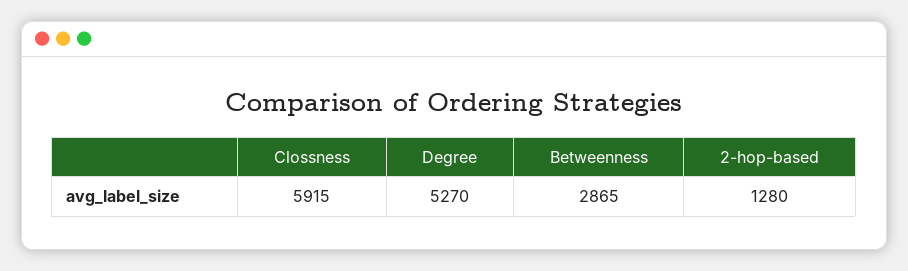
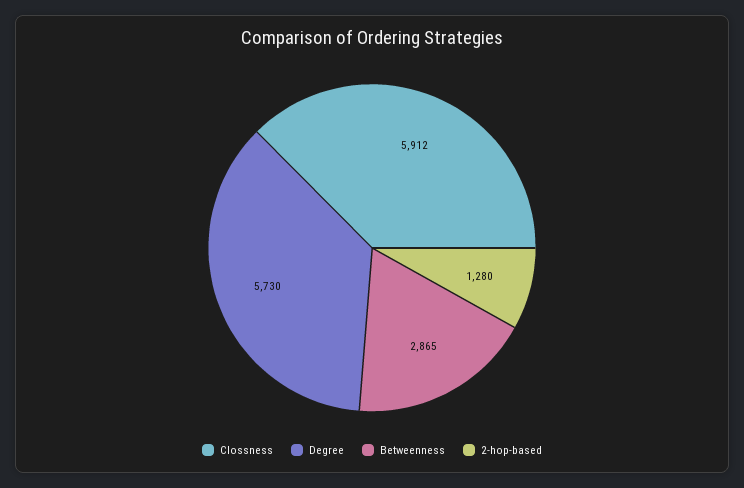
Clossness: 5915 -> 5912
Degree: 5270 -> 5730

